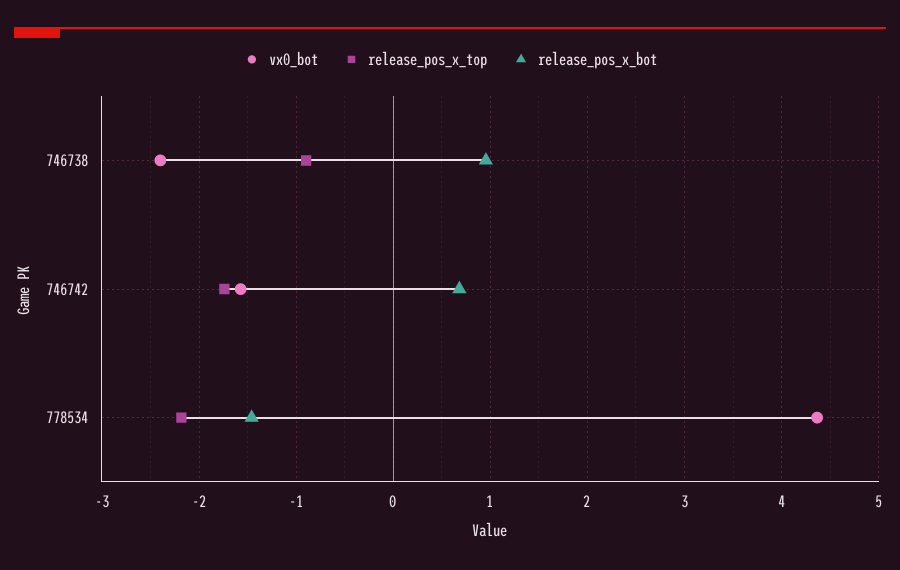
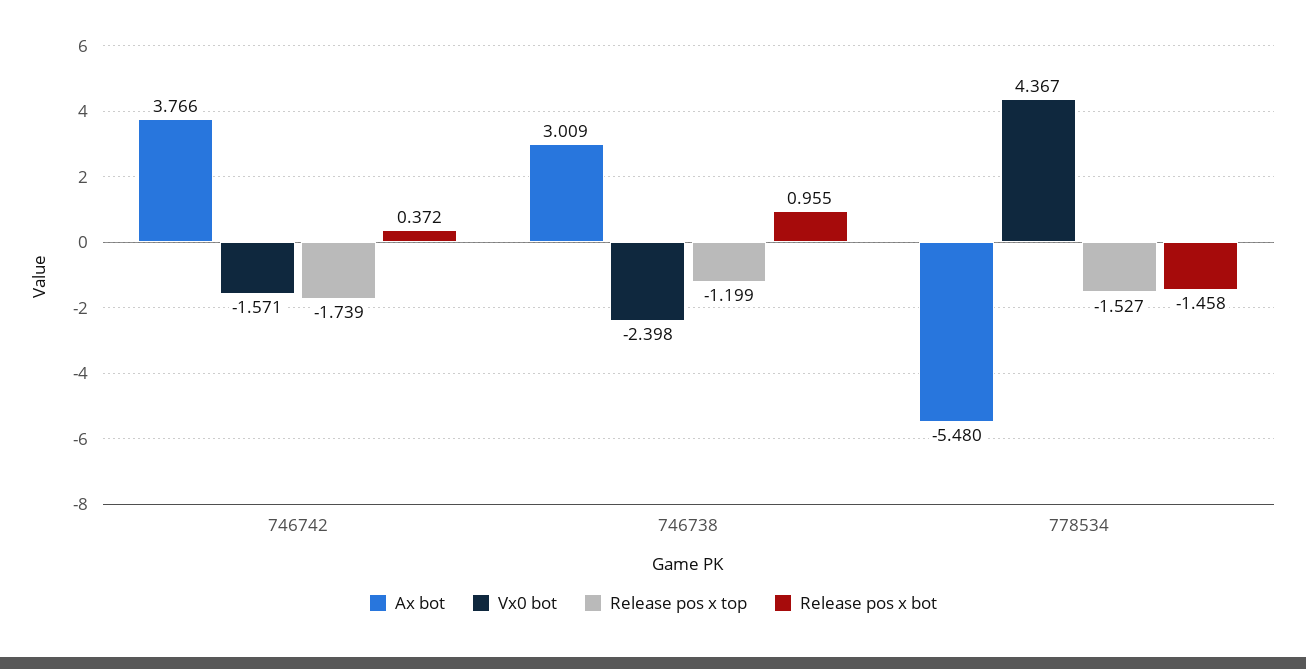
release_pos_x_top, 746738: -0.9 -> -1.199
release_pos_x_bot, 746742: 0.7 -> 0.372
release_pos_x_top, 778534: -2.2 -> -1.527
Ax bot, 746742: none -> 3.766
Ax bot, 746738: none -> 3.009
Ax bot, 778534: none -> -5.48

